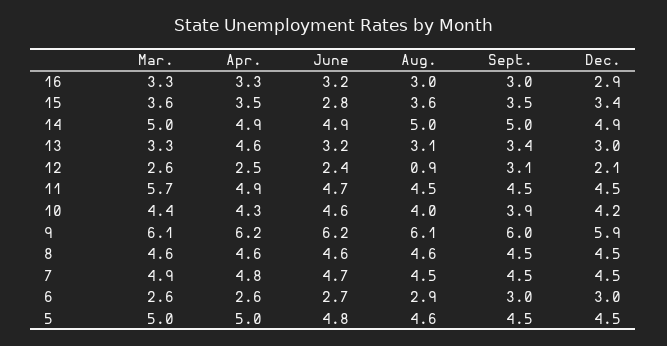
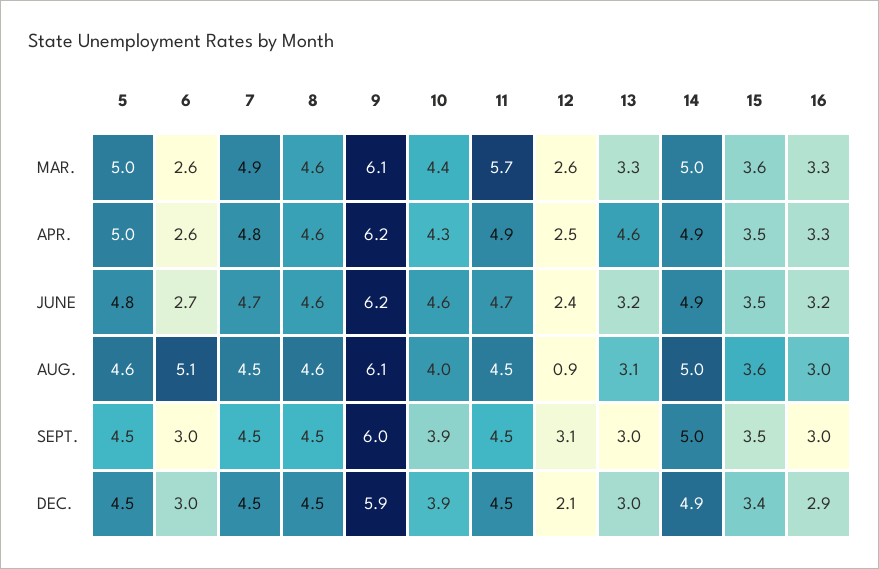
June, 15: 2.8 -> 3.5
Sept., 13: 3.4 -> 3
Dec., 10: 4.2 -> 3.9
Aug., 6: 2.9 -> 5.1

